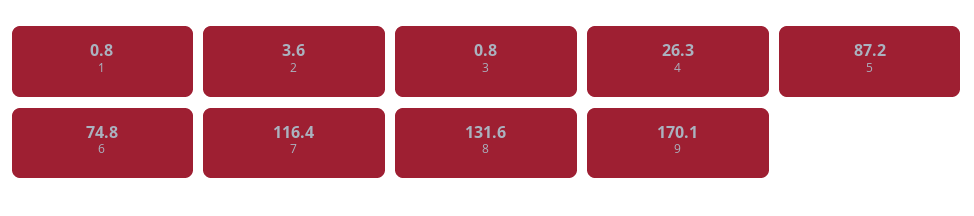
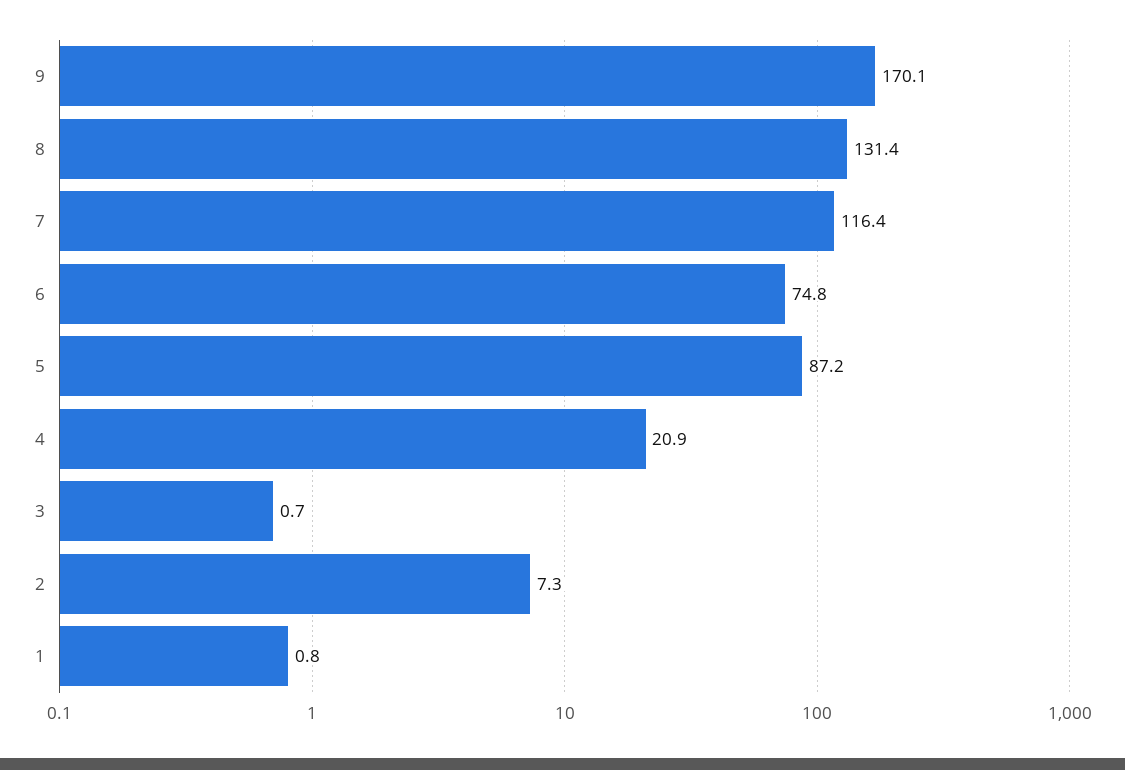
2: 3.6 -> 7.3
3: 0.8 -> 0.7
4: 26.3 -> 20.9
8: 131.6 -> 131.4

